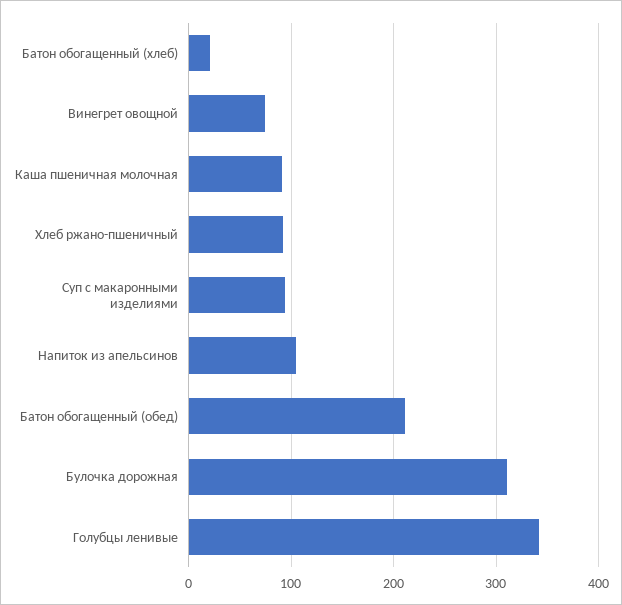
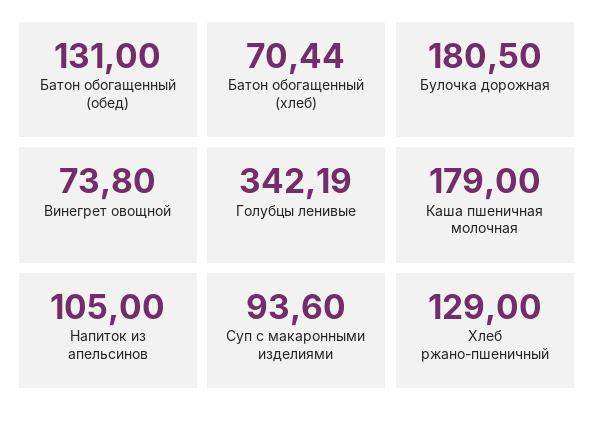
Батон обогащенный (хлеб): 20 -> 70.44
Каша пшеничная молочная: 90 -> 179
Хлеб ржано-пшеничный: 90 -> 129
Батон обогащенный (обед): 210 -> 131
Булочка дорожная: 310 -> 180.5

